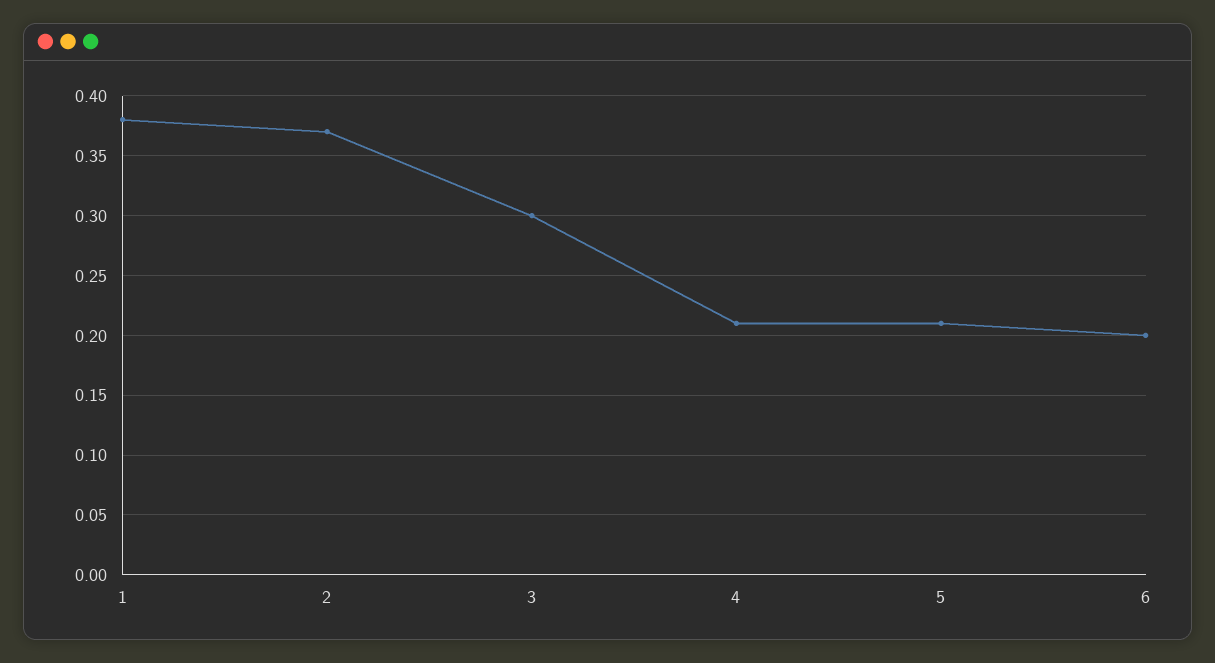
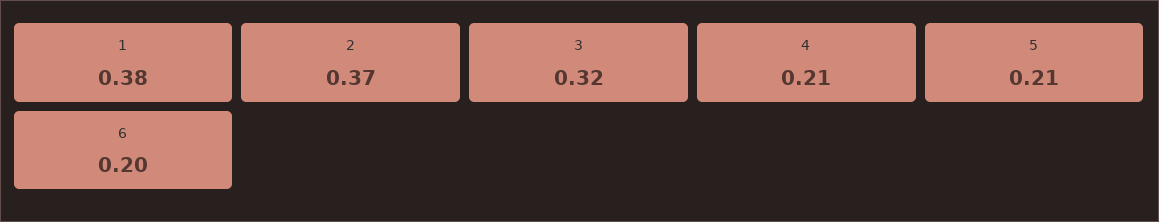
3: 0.3 -> 0.32

